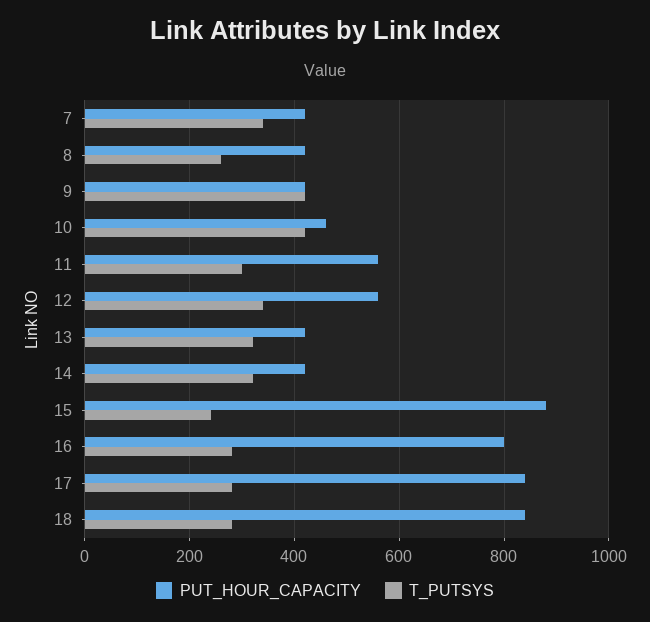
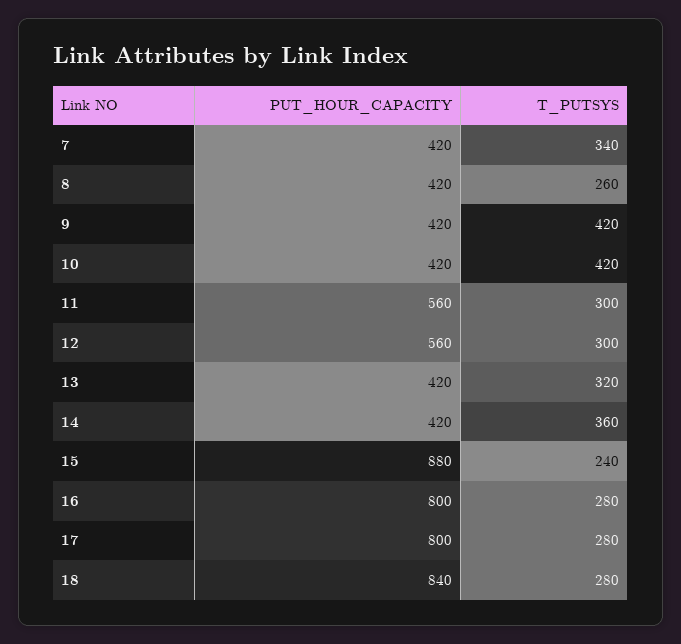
PUT_HOUR_CAPACITY, 10: 460 -> 420
T_PUTSYS, 12: 340 -> 300
T_PUTSYS, 14: 320 -> 360
PUT_HOUR_CAPACITY, 17: 840 -> 800

